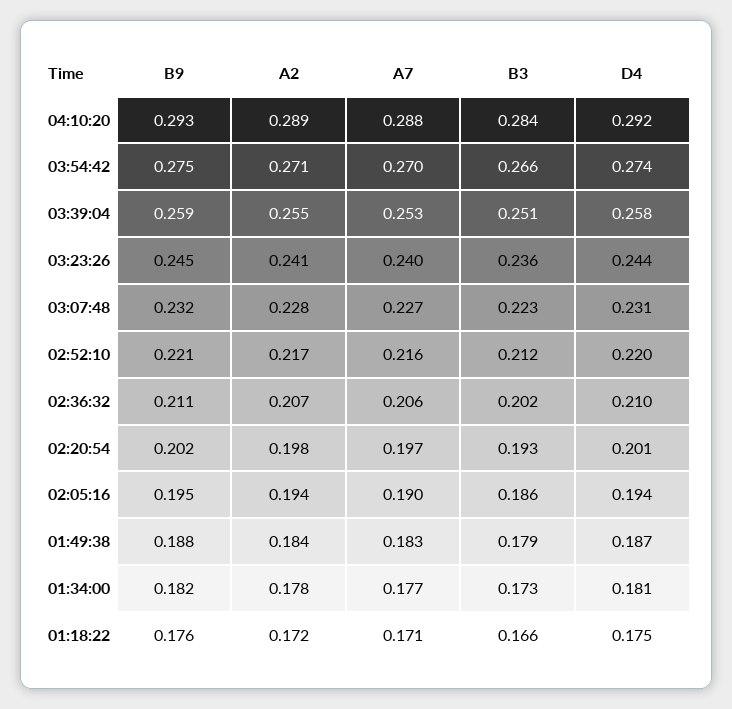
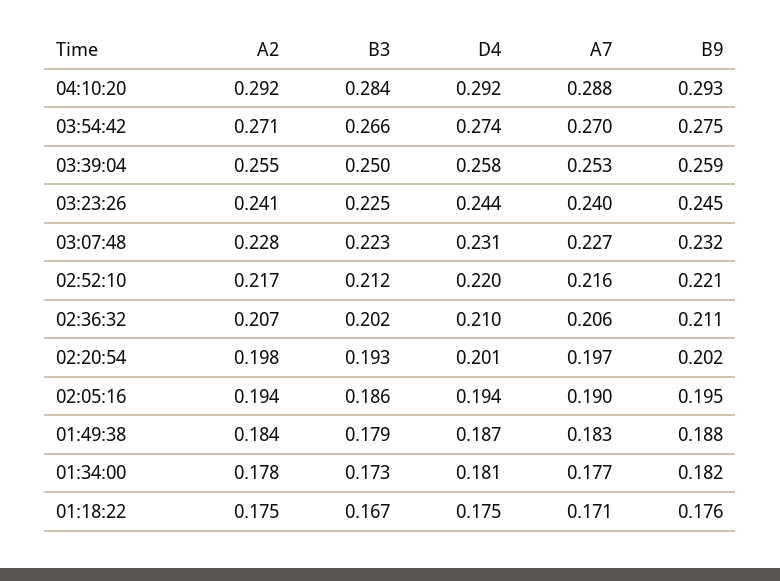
A2, 04:10:20: 0.289 -> 0.292
B3, 03:39:04: 0.251 -> 0.25
B3, 03:23:26: 0.236 -> 0.225
A2, 01:18:22: 0.172 -> 0.175
B3, 01:18:22: 0.166 -> 0.167

